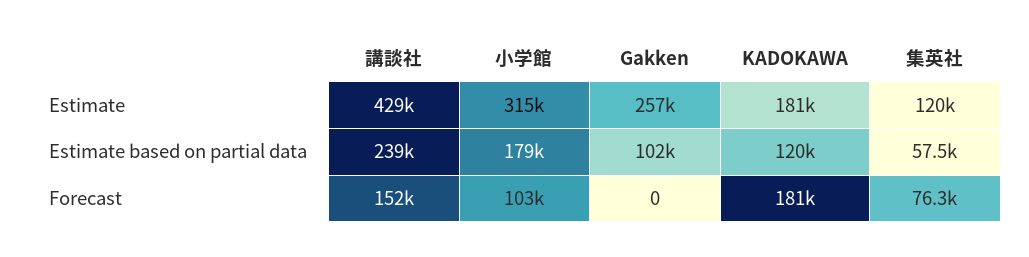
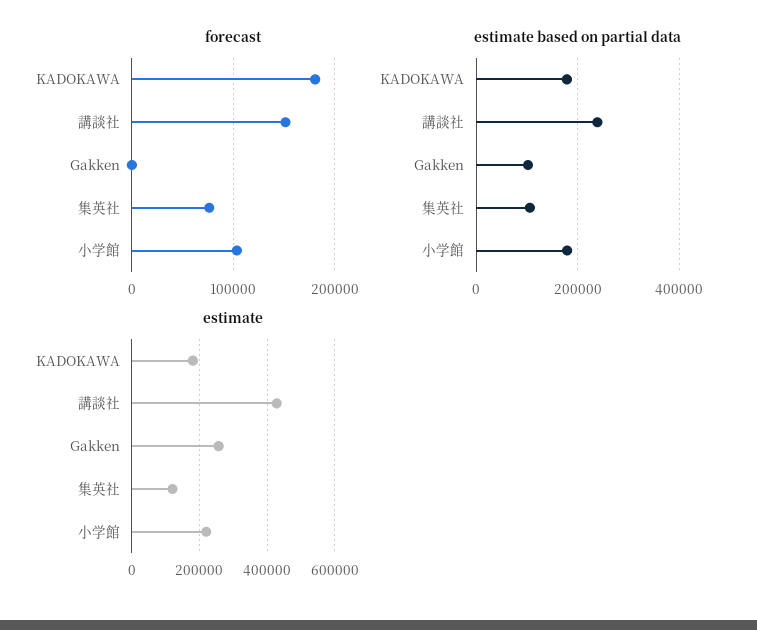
Estimate, 小学館: 315000 -> 220000
Estimate based on partial data, KADOKAWA: 120000 -> 180000
Estimate based on partial data, 集英社: 57500 -> 100000

